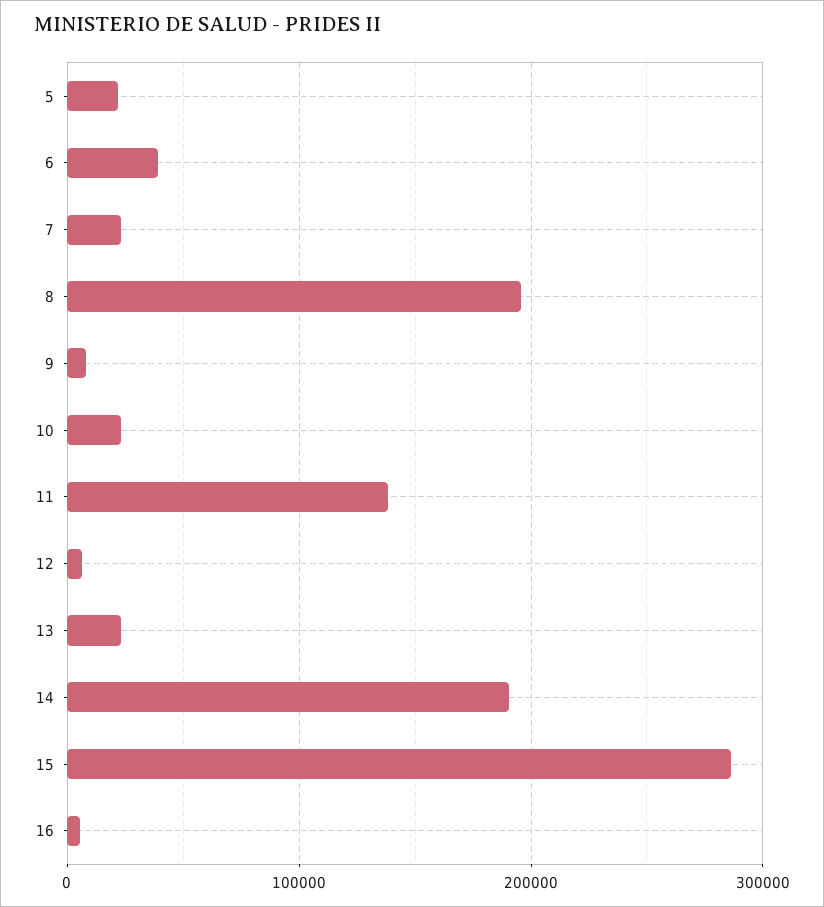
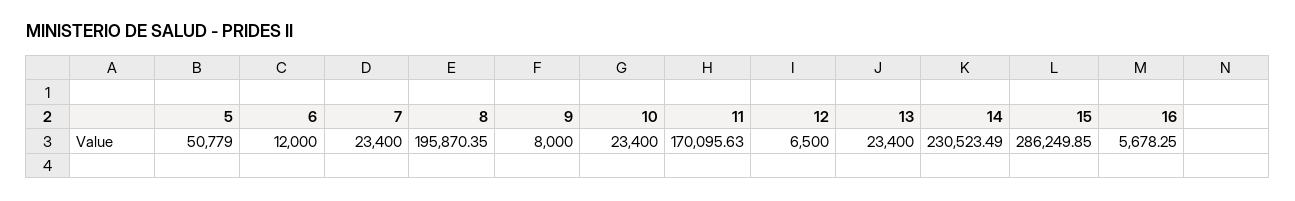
5: 20000 -> 50779
6: 40000 -> 12000
11: 140000 -> 170095.63
14: 190000 -> 230523.49

